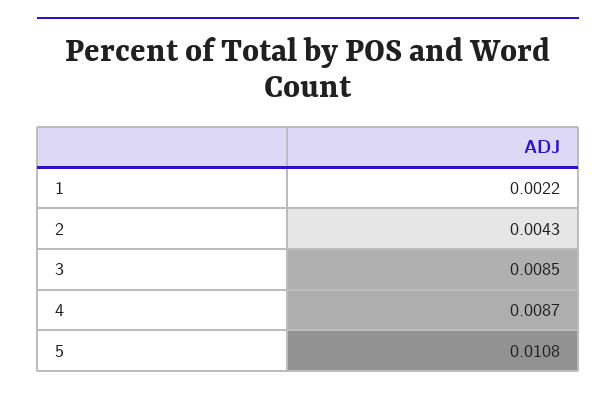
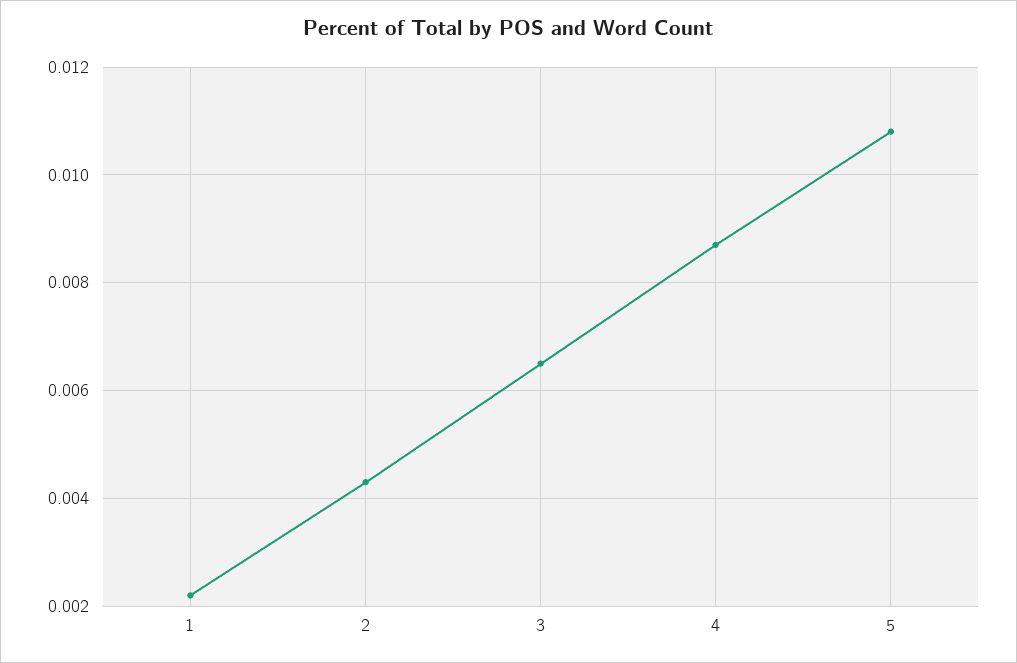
3: 0.0085 -> 0.0065

